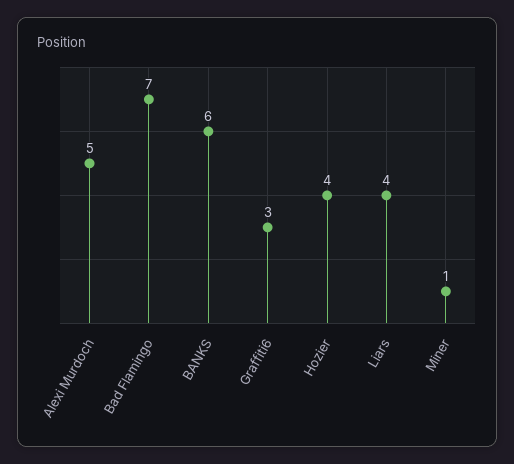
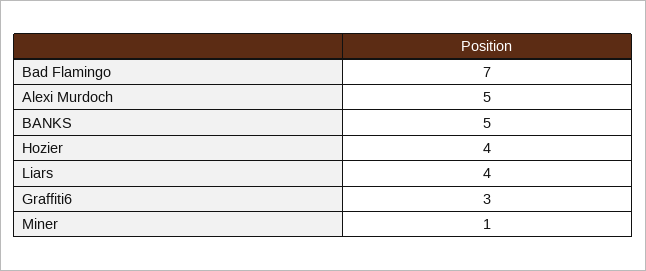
BANKS: 6 -> 5

